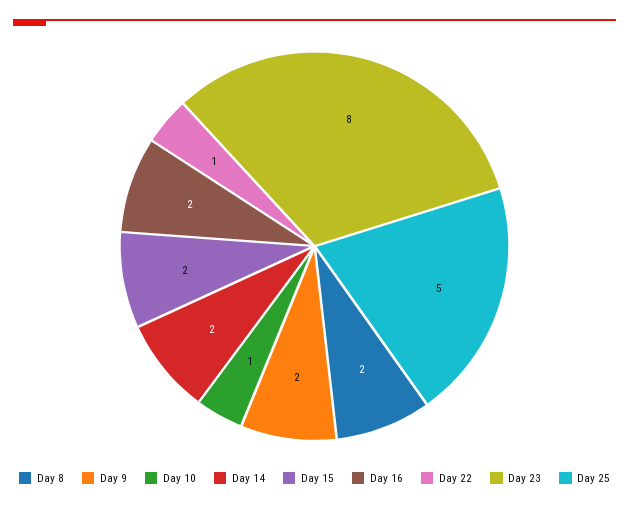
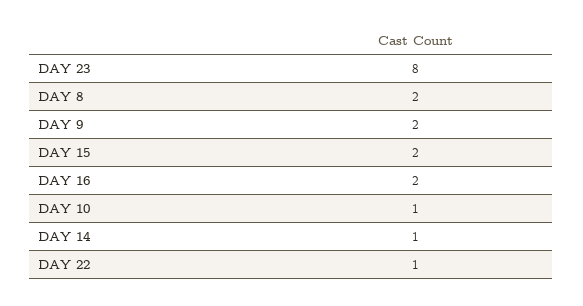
Day 14: 2 -> 1
Day 25: 5 -> none

